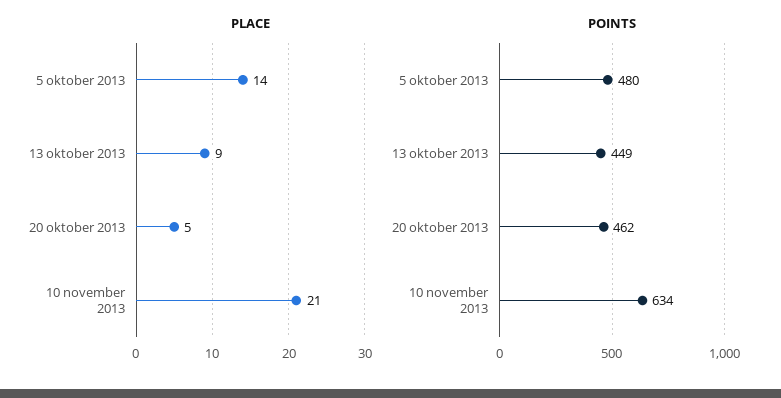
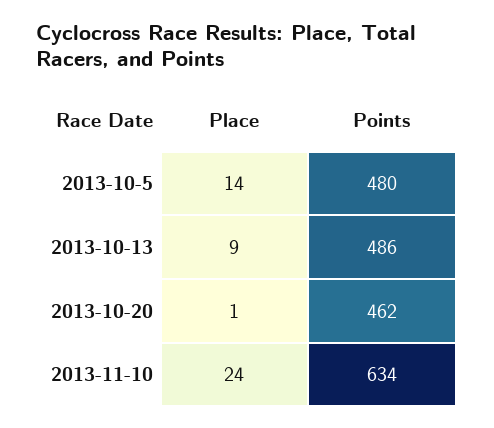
PLACE, 20 oktober 2013: 5 -> 1
PLACE, 10 november 2013: 21 -> 24
POINTS, 13 oktober 2013: 449 -> 486

